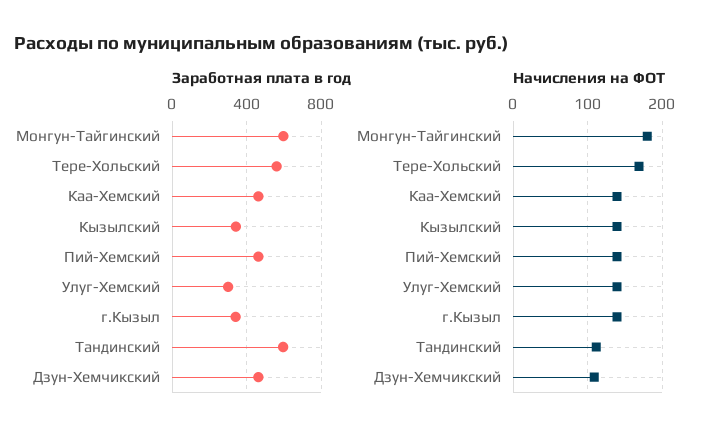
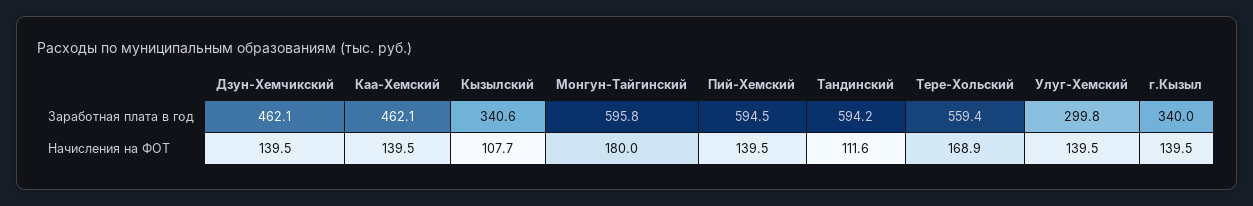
Заработная плата в год, Пий-Хемский: 450 -> 594.5
Начисления на ФОТ, Кызылский: 140 -> 107.7
Начисления на ФОТ, Дзун-Хемчикский: 110 -> 139.5

